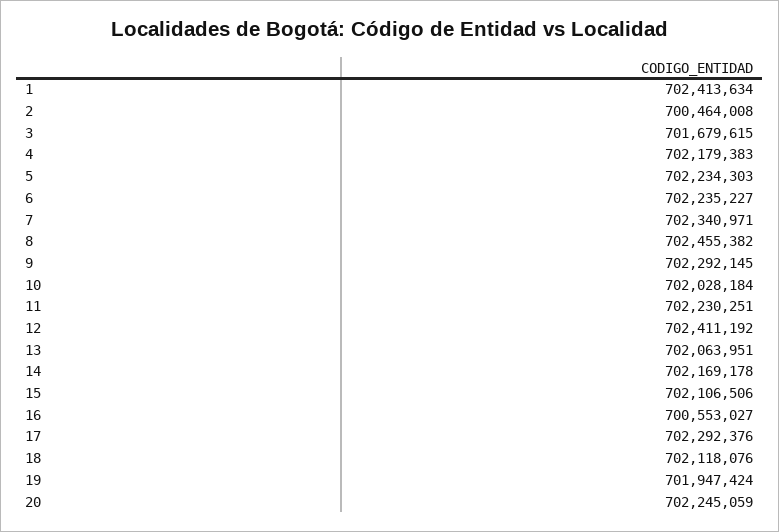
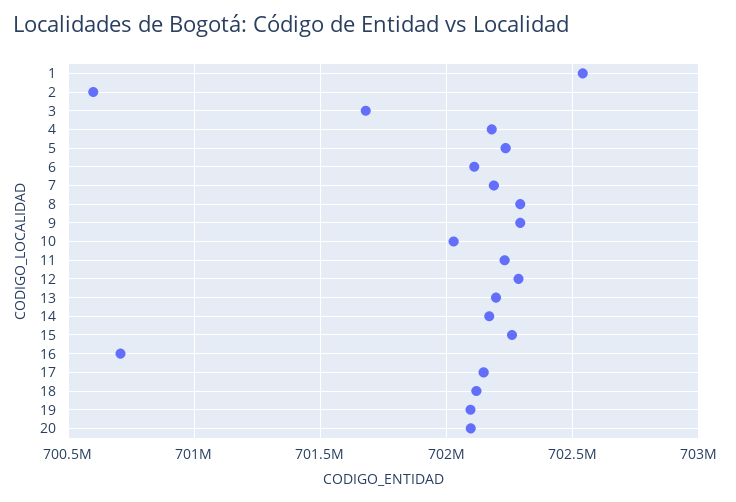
1: 702413634 -> 702550000
2: 700464008 -> 700600000
6: 702235227 -> 702100000
7: 702340971 -> 702200000
8: 702455382 -> 702300000
12: 702411192 -> 702300000
13: 702063951 -> 702200000
15: 702106506 -> 702250000
16: 700553027 -> 700700000
17: 702292376 -> 702150000
19: 701947424 -> 702100000
20: 702245059 -> 702100000

